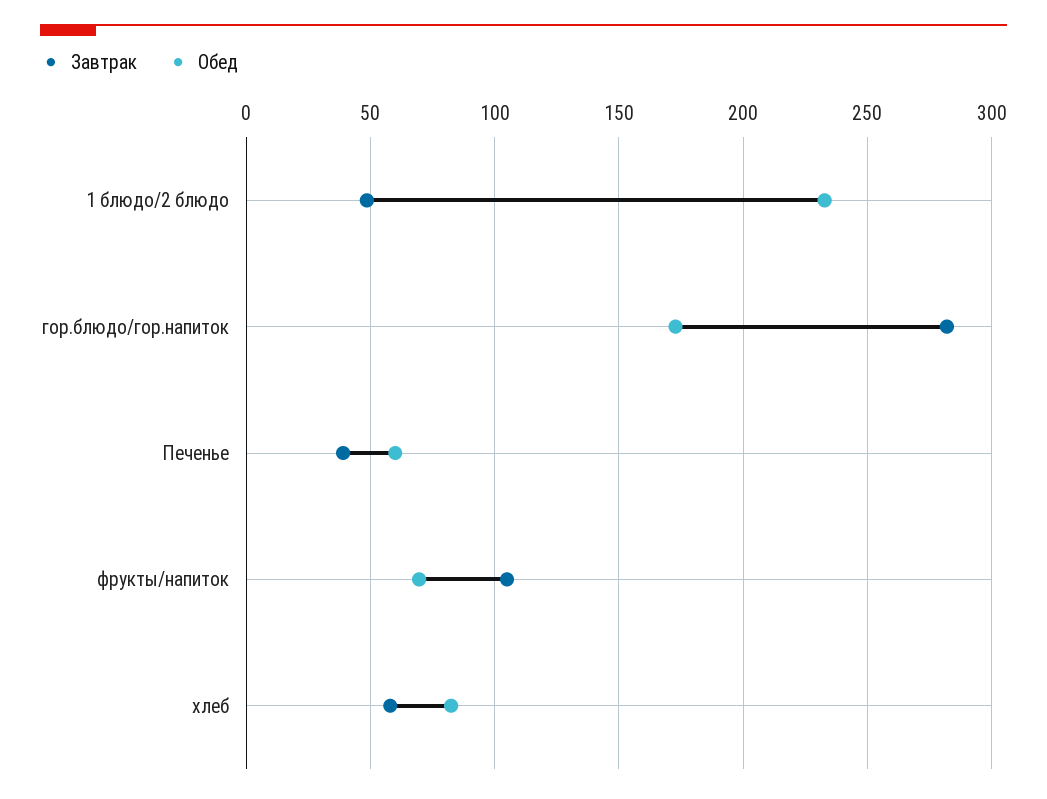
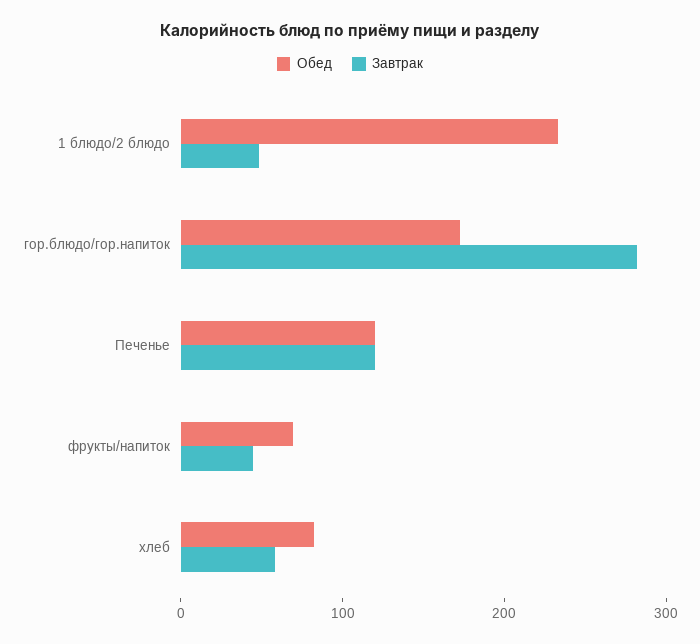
Завтрак, Печенье: 40 -> 120
Обед, Печенье: 60 -> 120
Завтрак, фрукты/напиток: 105 -> 40

